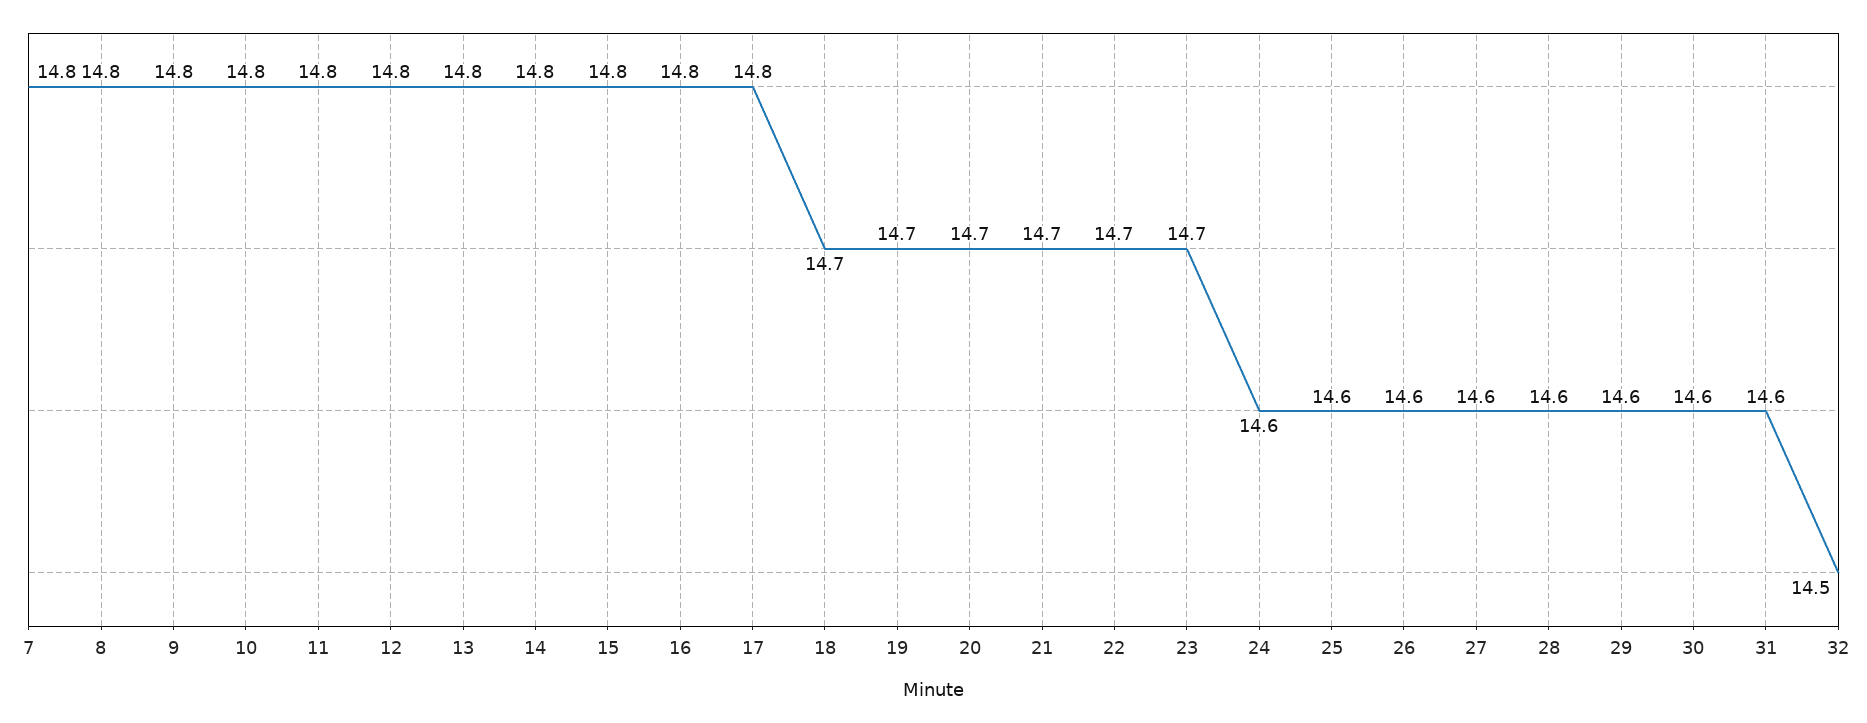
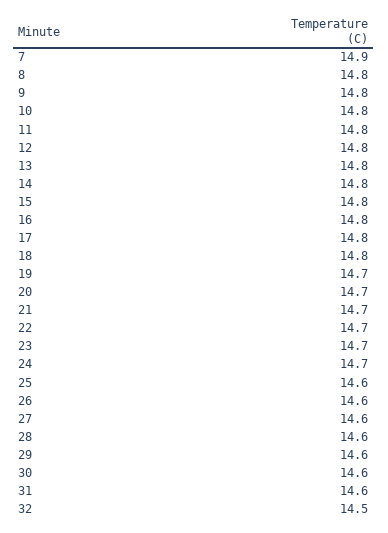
7: 14.8 -> 14.9
18: 14.7 -> 14.8
24: 14.6 -> 14.7

